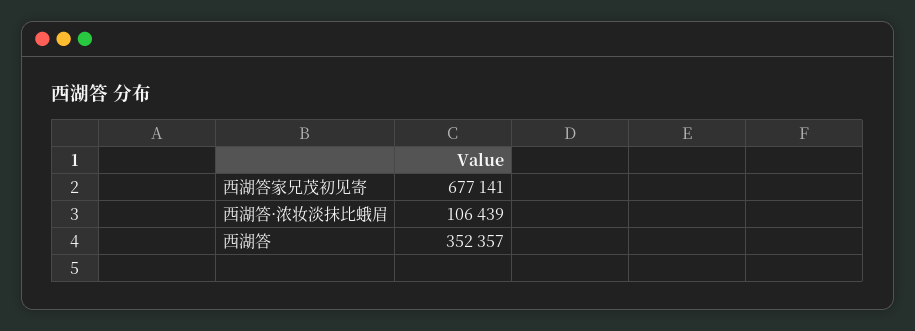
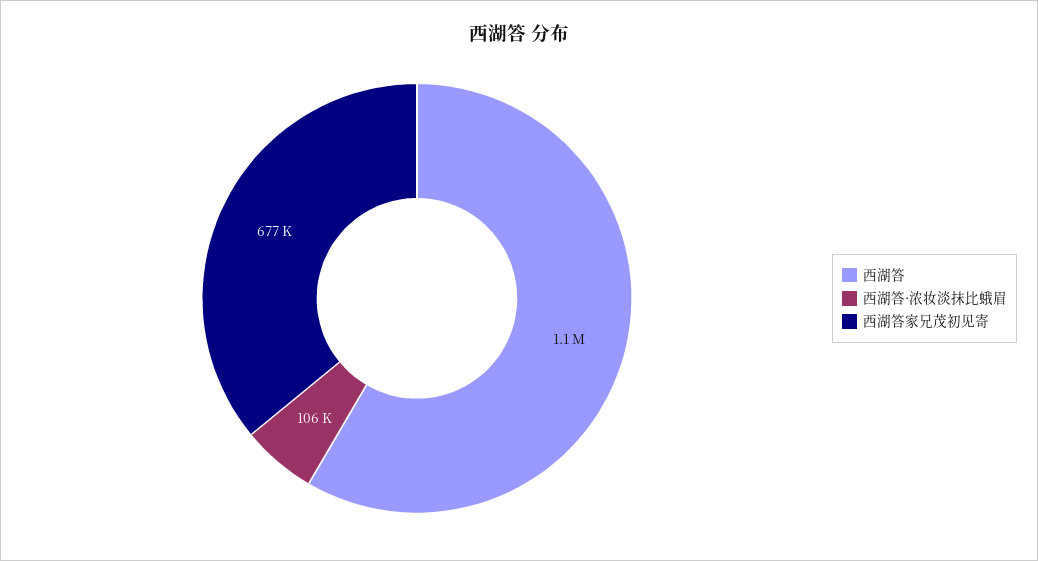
西湖答: 352357 -> 1100000

